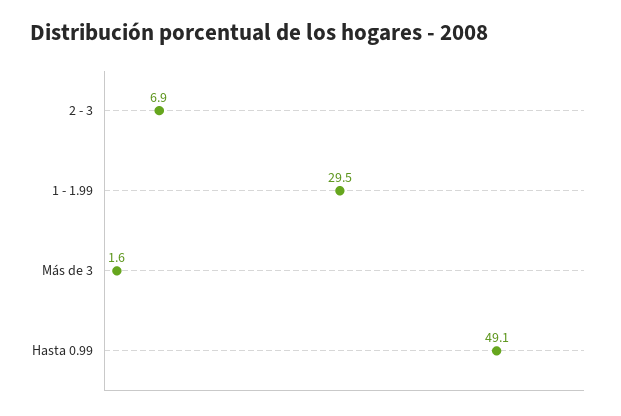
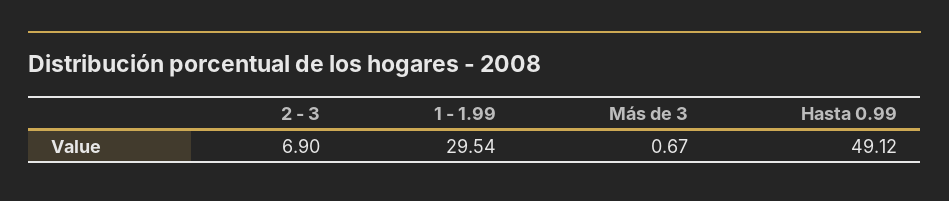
Más de 3: 1.6 -> 0.67

